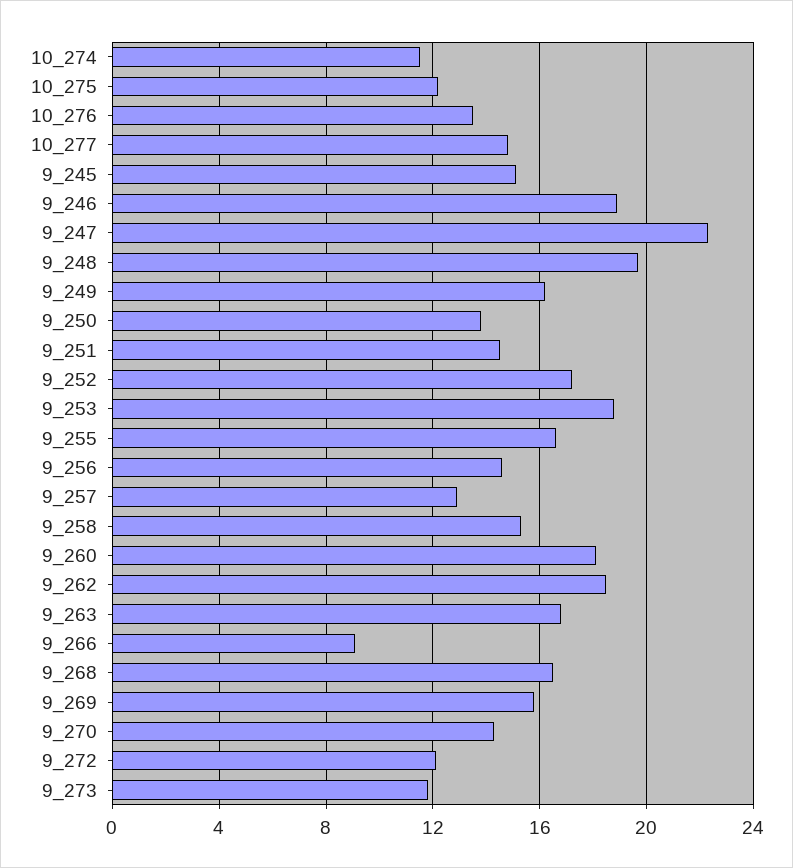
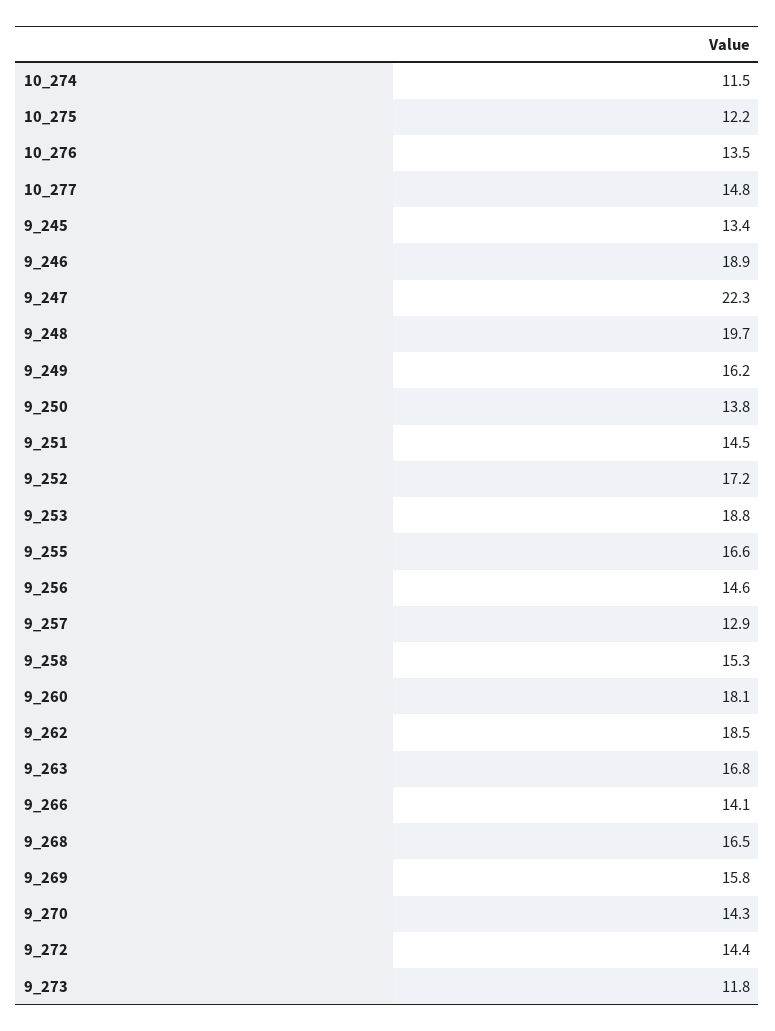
9_245: 15 -> 13.4
9_266: 9 -> 14.1
9_272: 12 -> 14.4

